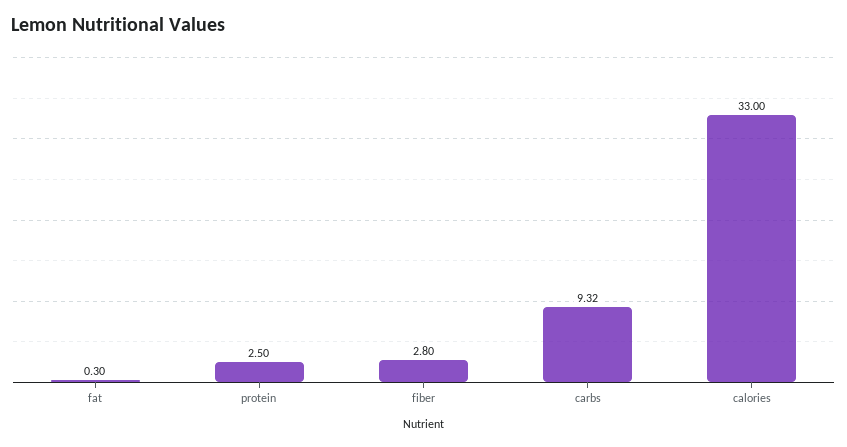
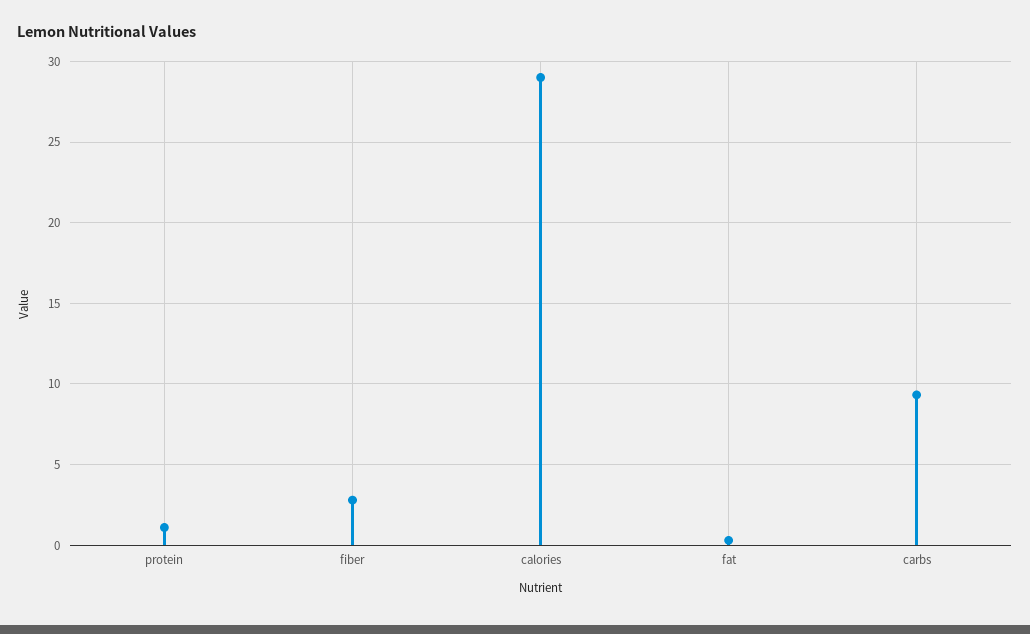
protein: 2.5 -> 1
calories: 33 -> 29

